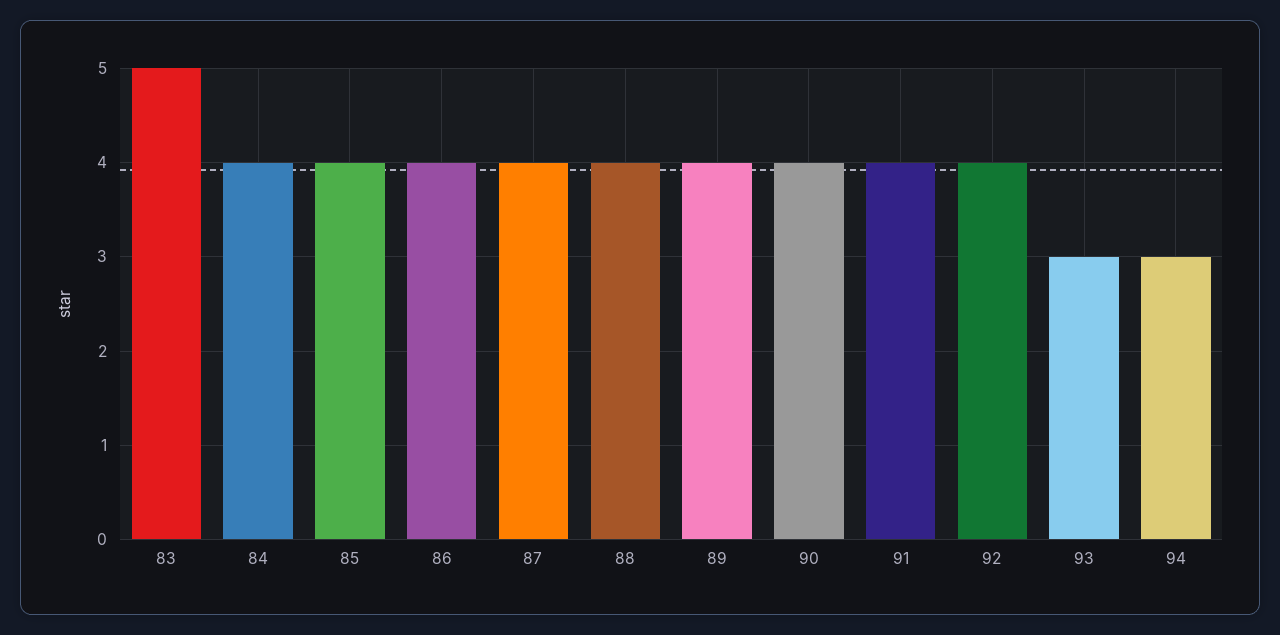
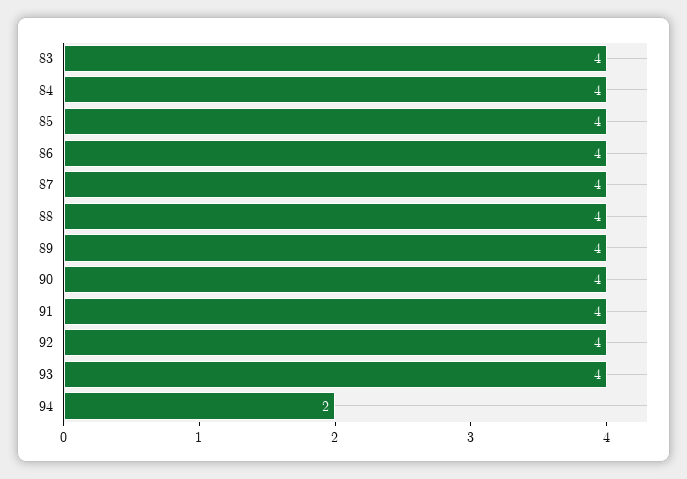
83: 5 -> 4
93: 3 -> 4
94: 3 -> 2

